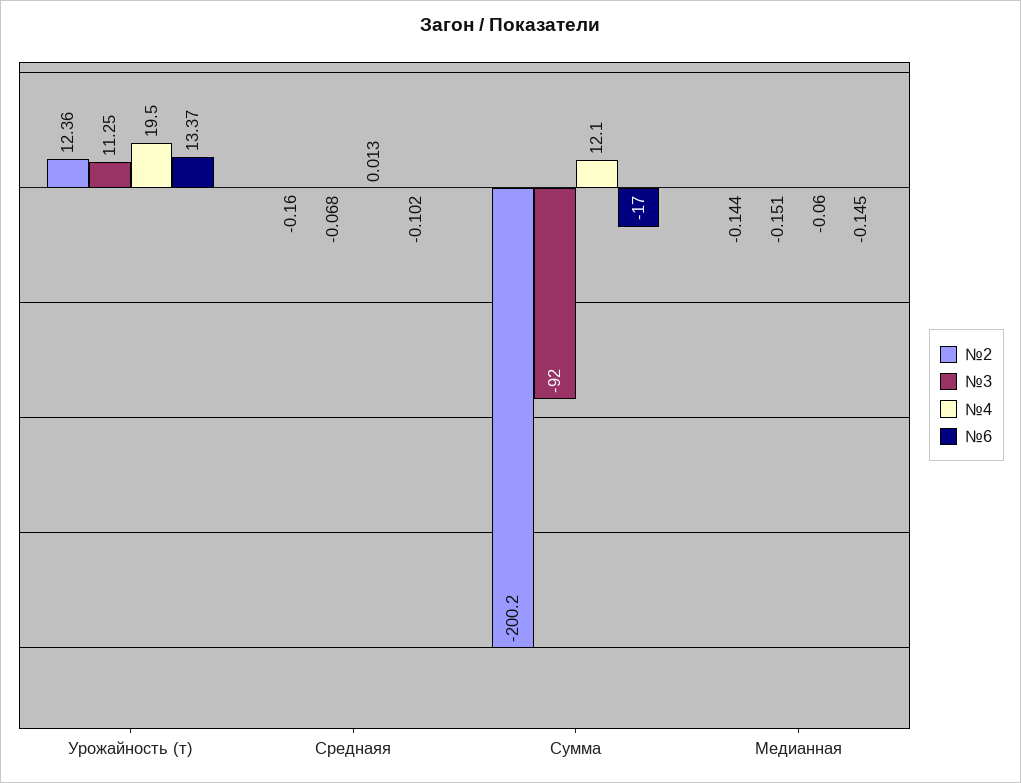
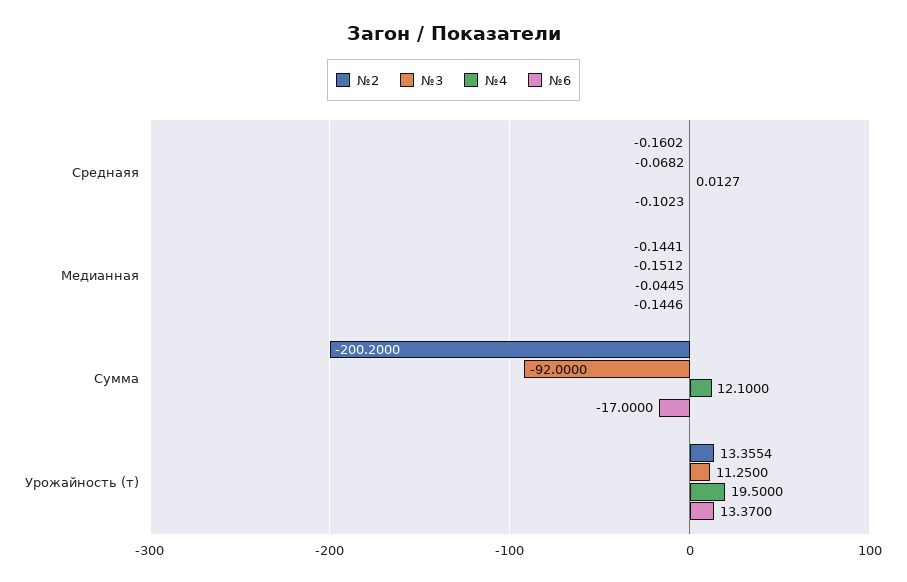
№2, Урожайность (т): 12.36 -> 13.3554
№4, Медианная: -0.06 -> -0.0445

